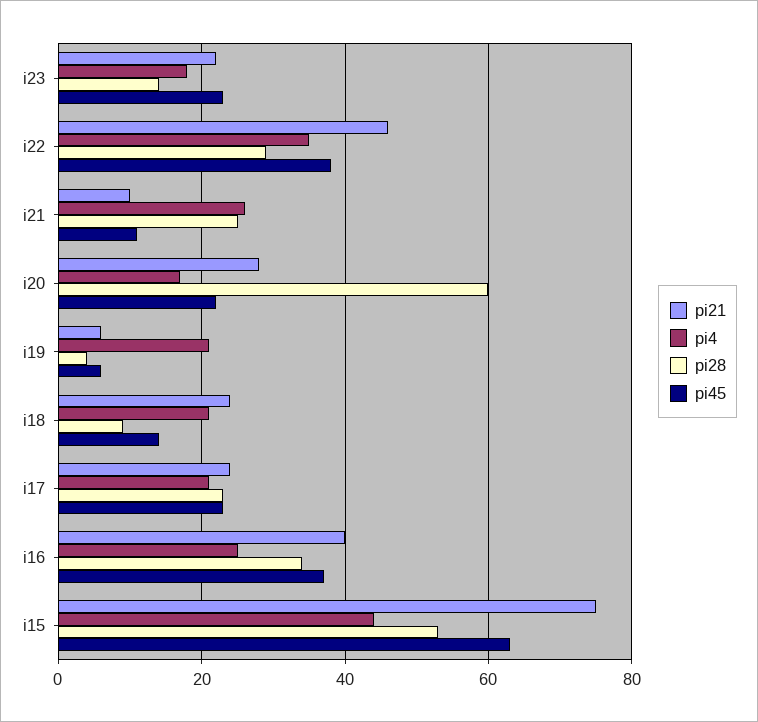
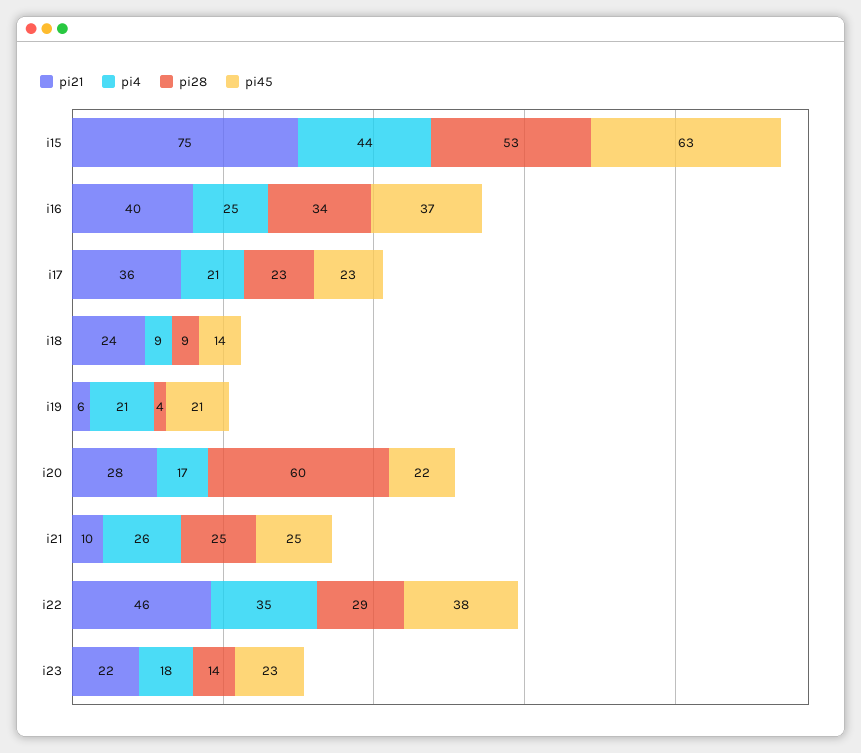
pi45, i21: 10 -> 25
pi45, i19: 5 -> 21
pi4, i18: 20 -> 9
pi21, i17: 25 -> 36

